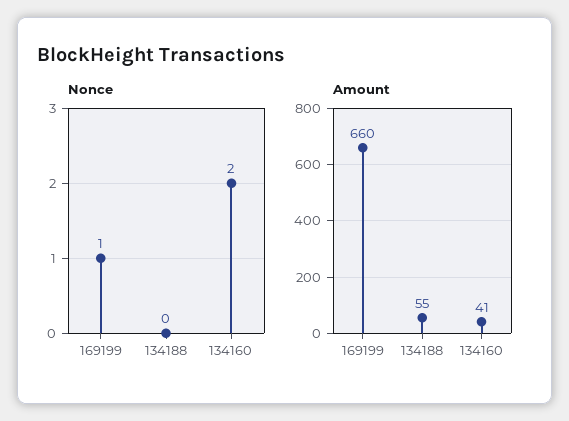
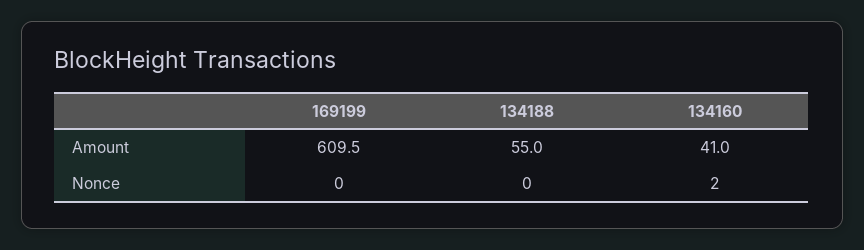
Nonce, 169199: 1 -> 0
Amount, 169199: 660 -> 609.5

